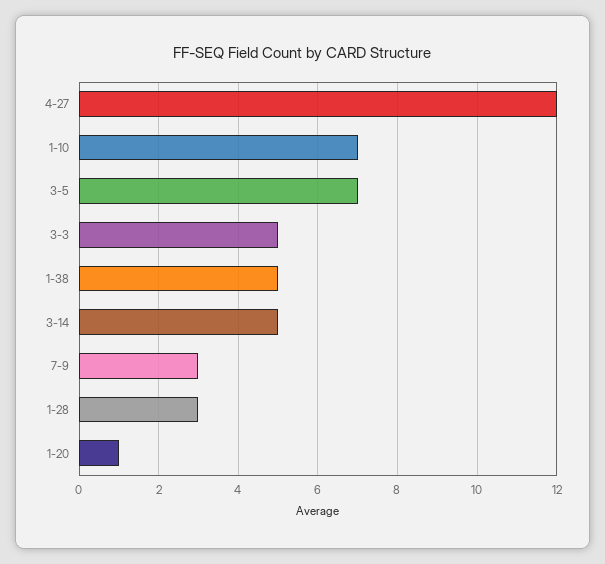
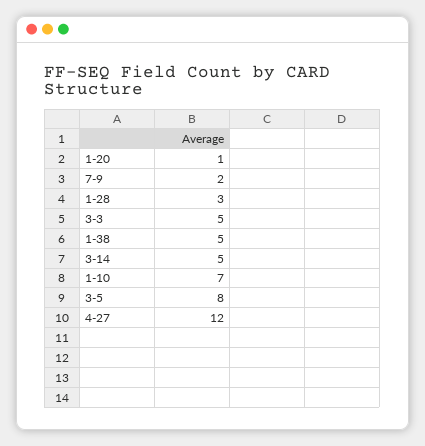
3-5: 7 -> 8
7-9: 3 -> 2

